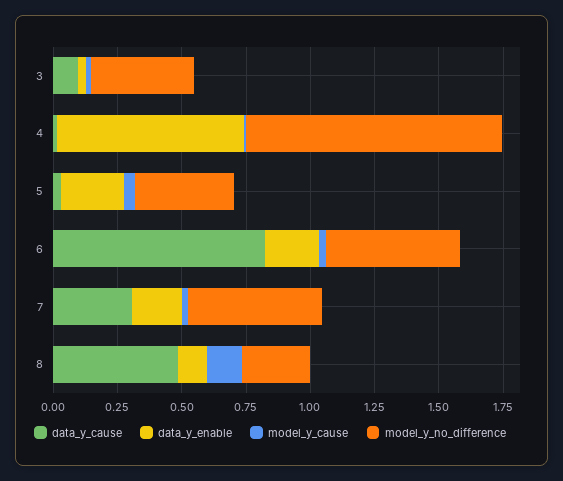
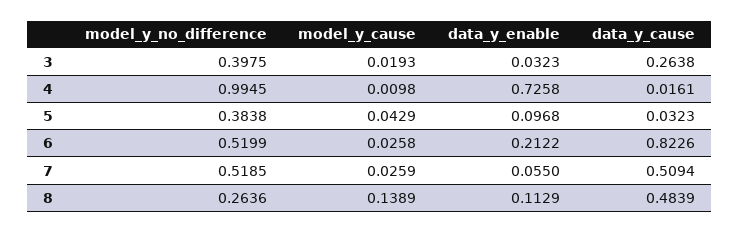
data_y_cause, 3: 0.1 -> 0.2638
data_y_enable, 5: 0.25 -> 0.0968
data_y_cause, 7: 0.3 -> 0.5094
data_y_enable, 7: 0.2 -> 0.055

